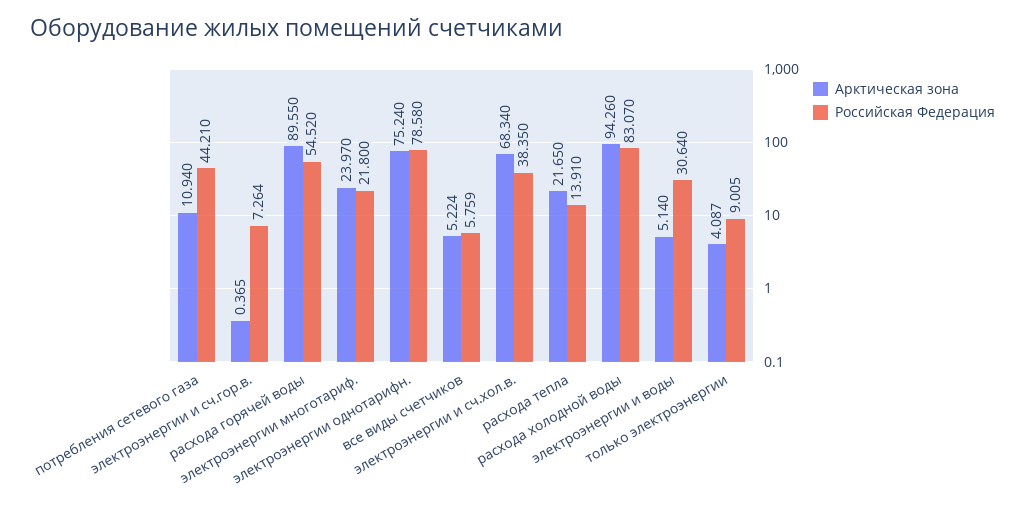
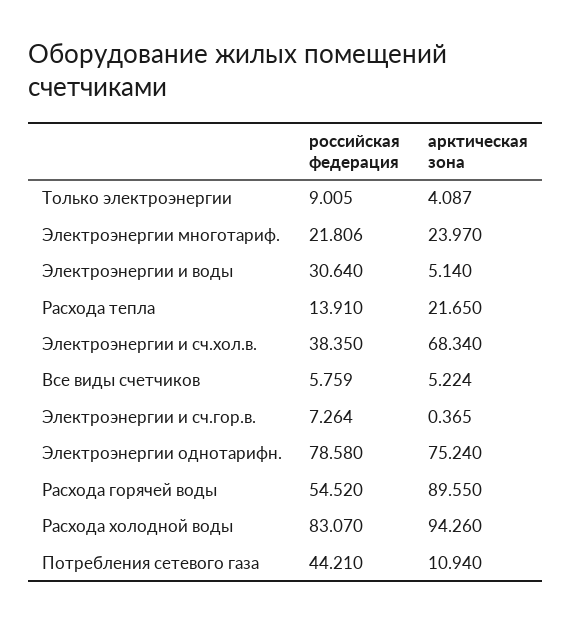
Российская Федерация, электроэнергии многотариф.: 21.8 -> 21.806

